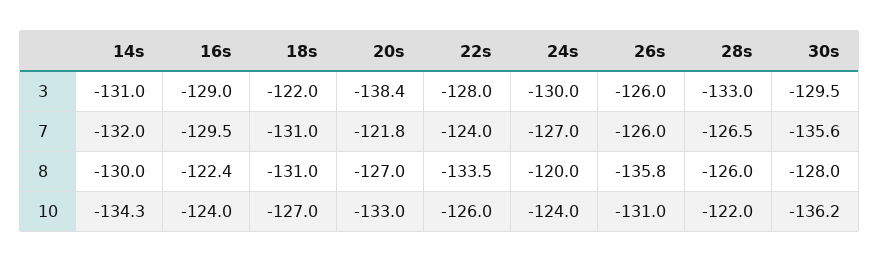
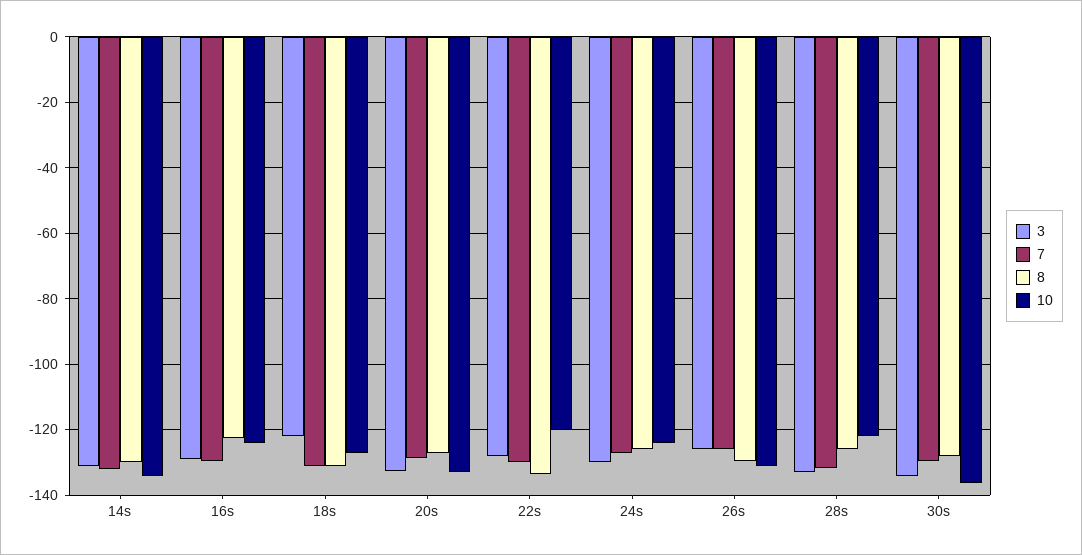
3, 20s: -138.4 -> -132
3, 30s: -129.5 -> -134
7, 20s: -121.8 -> -128
7, 22s: -124 -> -130
7, 28s: -126.5 -> -132
7, 30s: -135.6 -> -130
8, 24s: -120 -> -126
8, 26s: -135.8 -> -130
10, 22s: -126 -> -120

